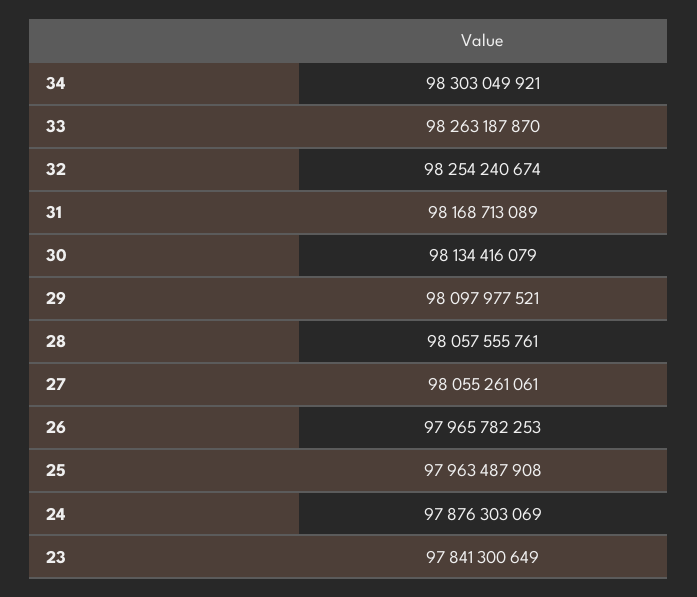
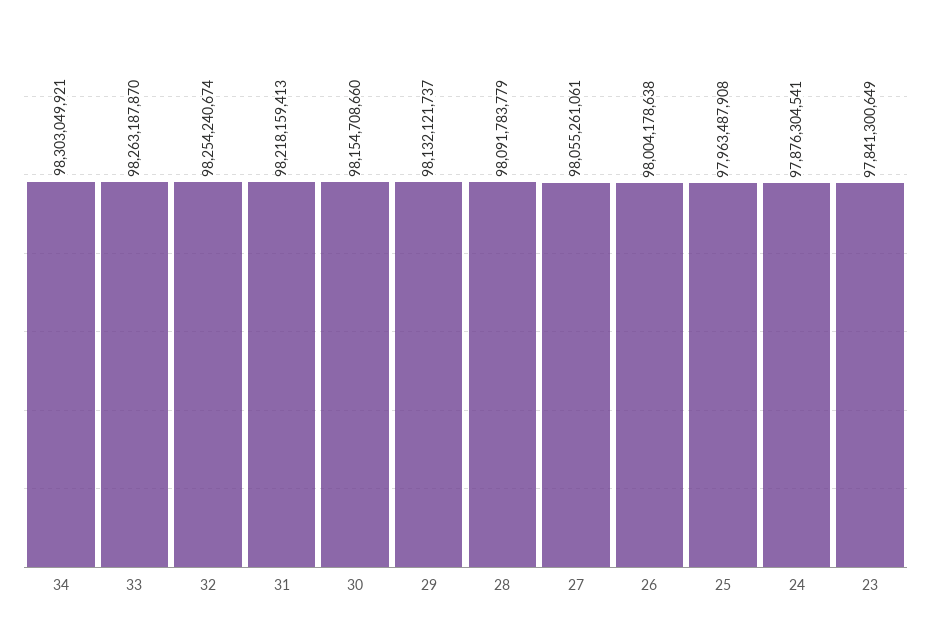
31: 98168713089 -> 98218159413
30: 98134416079 -> 98154708660
29: 98097977521 -> 98132121737
28: 98057555761 -> 98091783779
26: 97965782253 -> 98004178638
24: 97876303069 -> 97876304541

